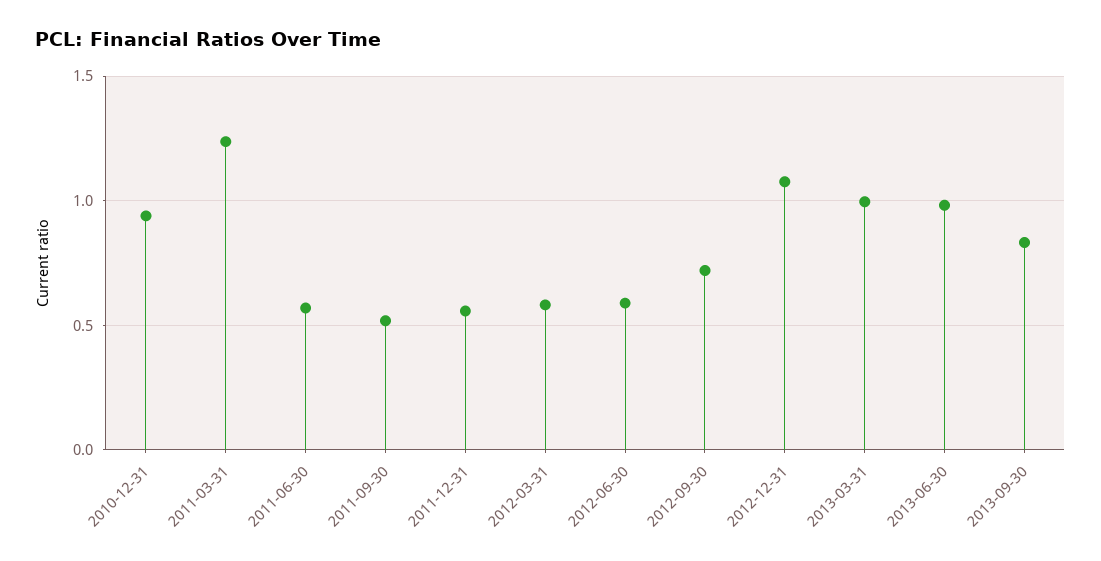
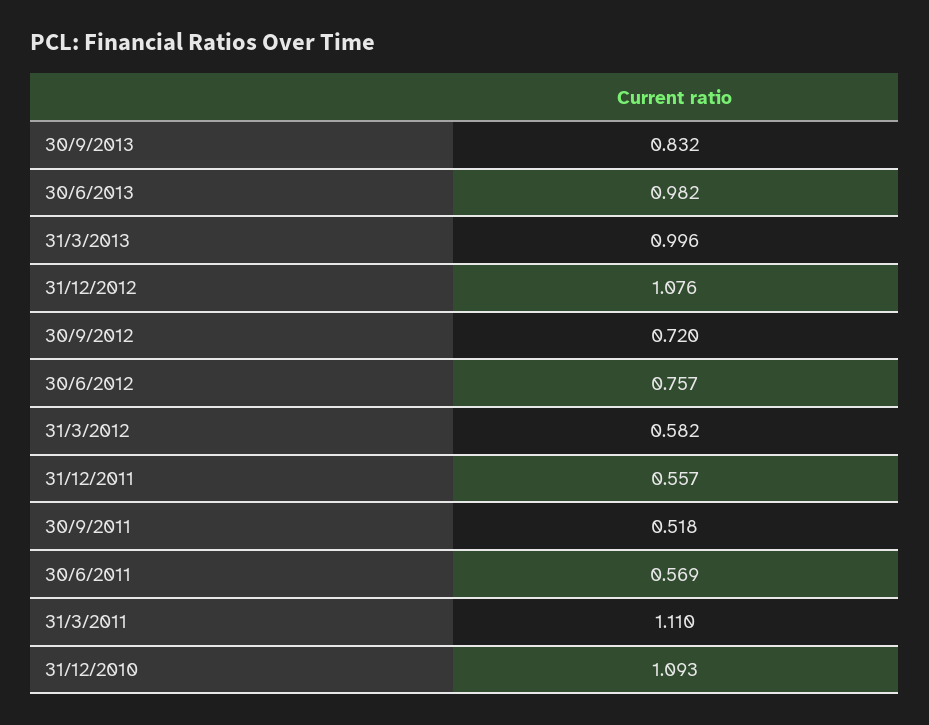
2010-12-31: 0.95 -> 1.093
2011-03-31: 1.25 -> 1.11
2012-06-30: 0.6 -> 0.757

